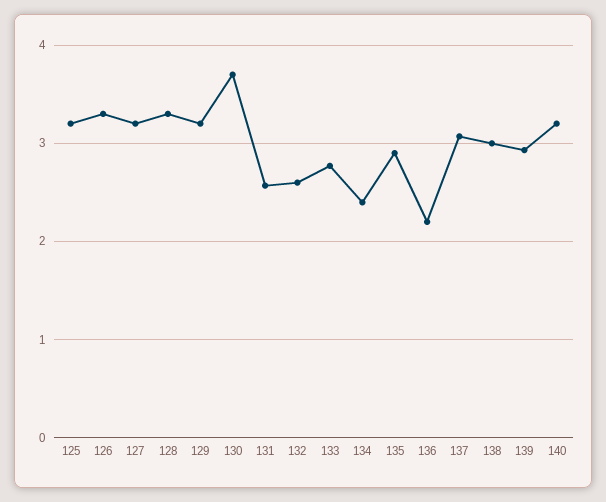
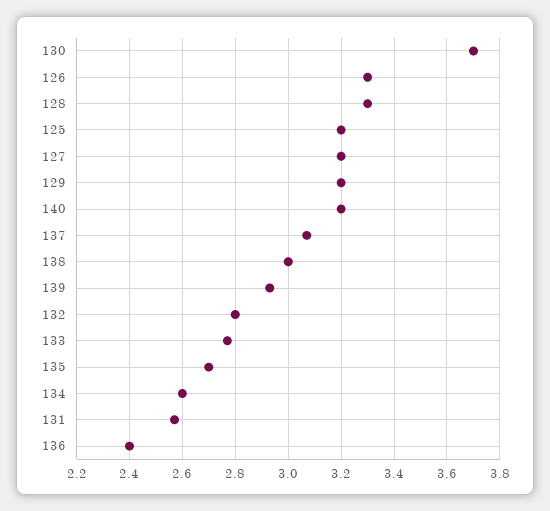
132: 2.6 -> 2.8
134: 2.4 -> 2.6
135: 2.9 -> 2.7
136: 2.2 -> 2.4

